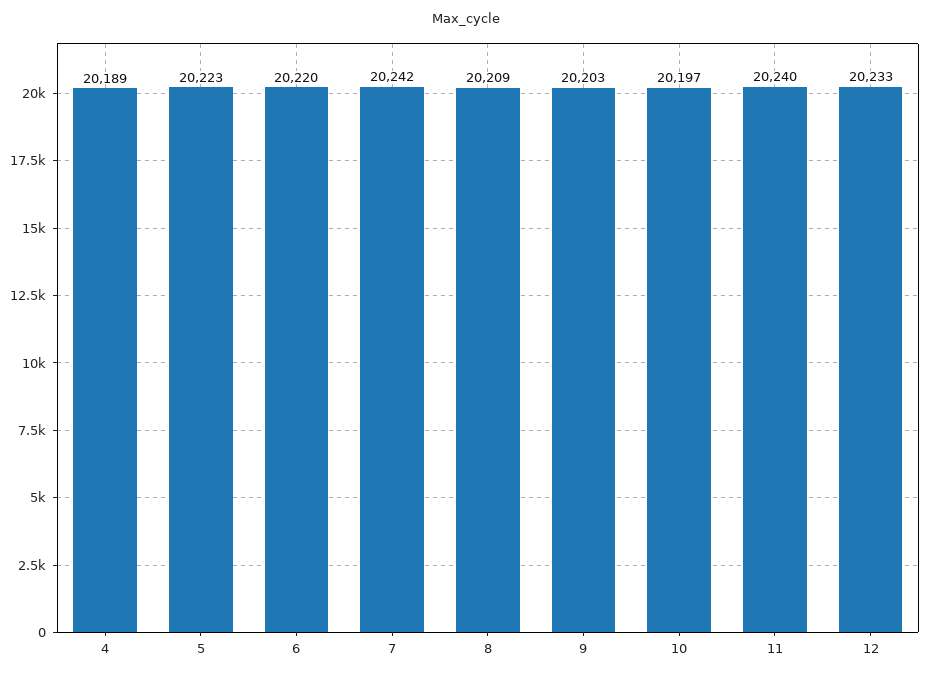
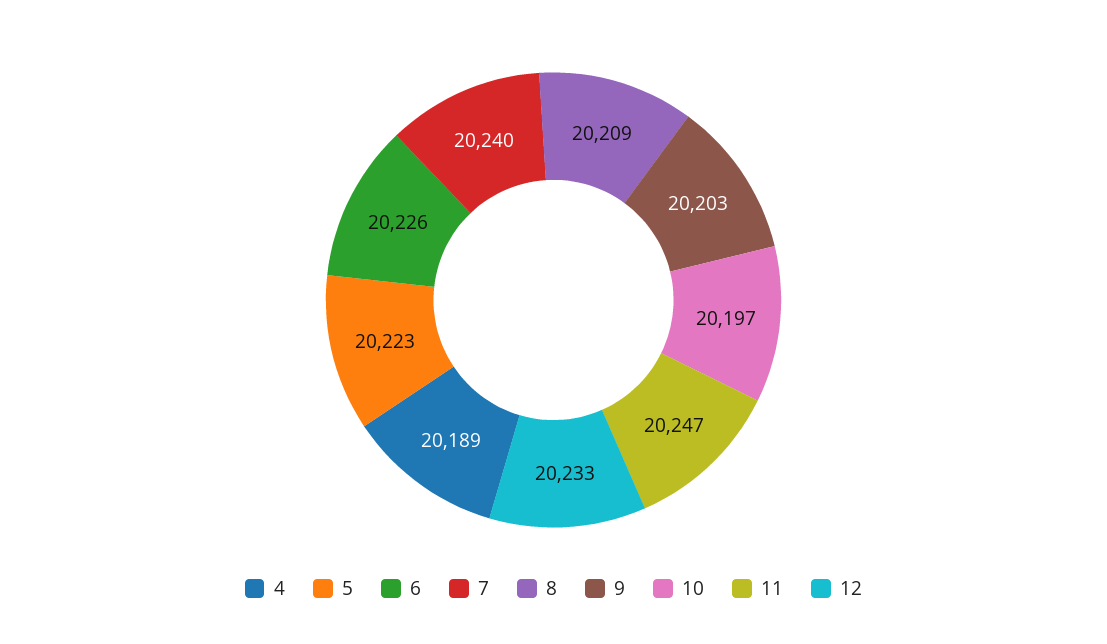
6: 20220 -> 20226
7: 20242 -> 20240
11: 20240 -> 20247

